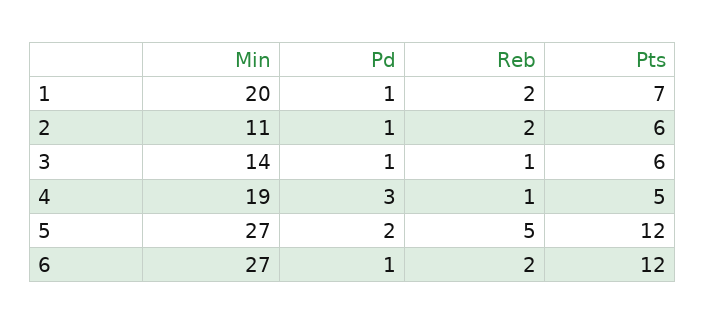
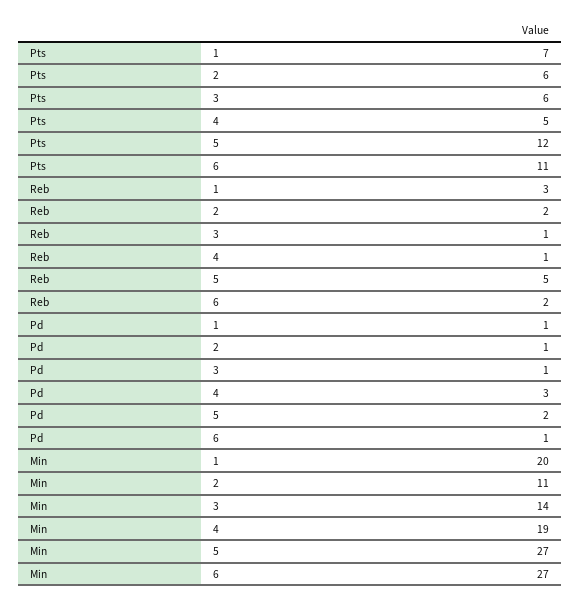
Reb, 1: 2 -> 3
Pts, 6: 12 -> 11

